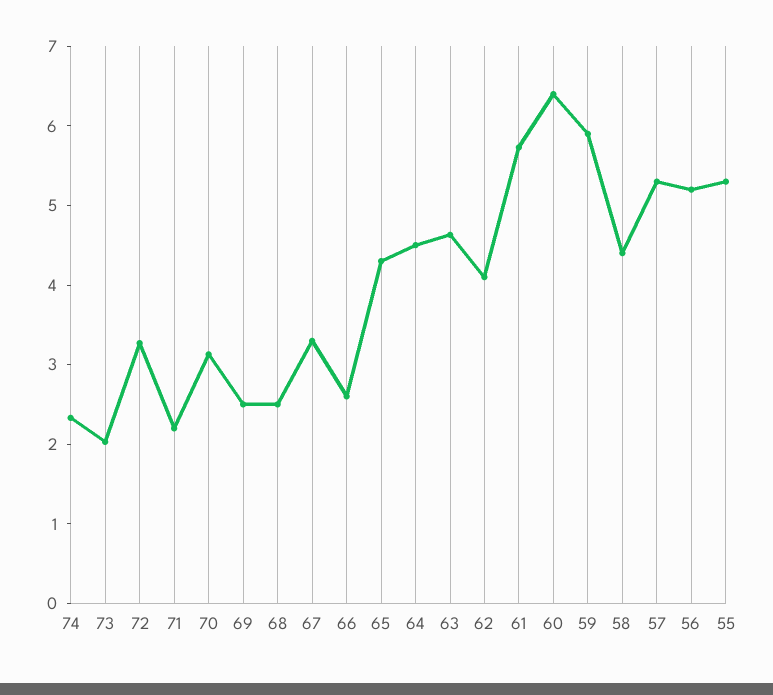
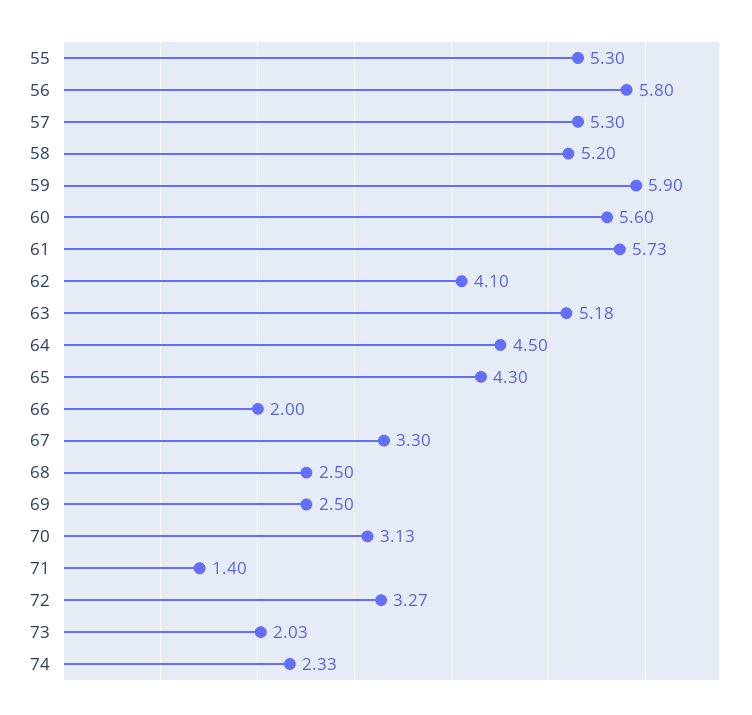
71: 2.2 -> 1.4
66: 2.6 -> 2
63: 4.6 -> 5.18
60: 6.4 -> 5.6
58: 4.4 -> 5.2
56: 5.2 -> 5.8

